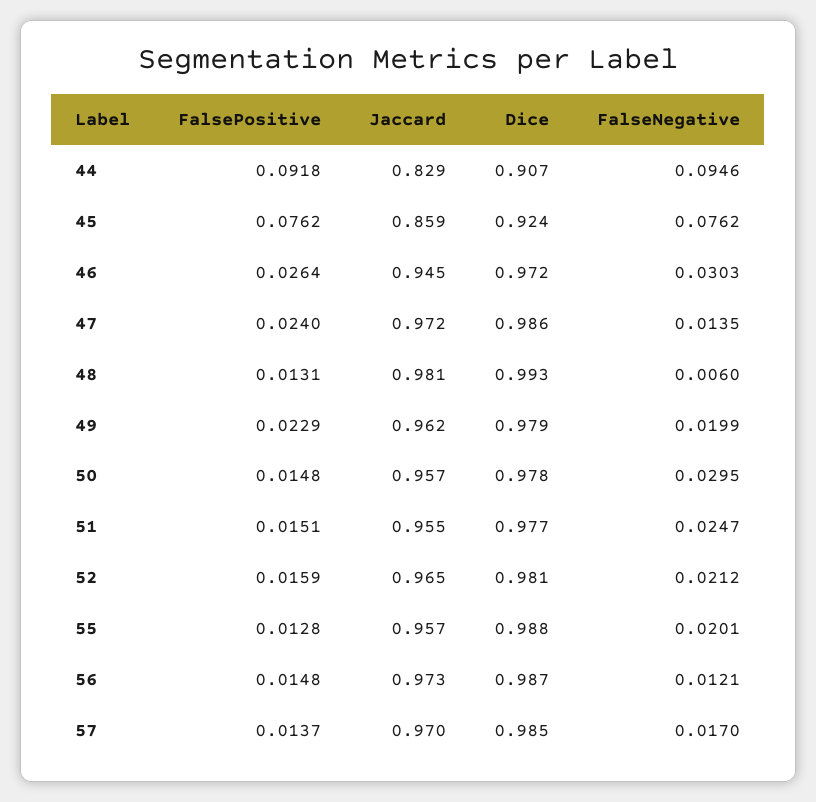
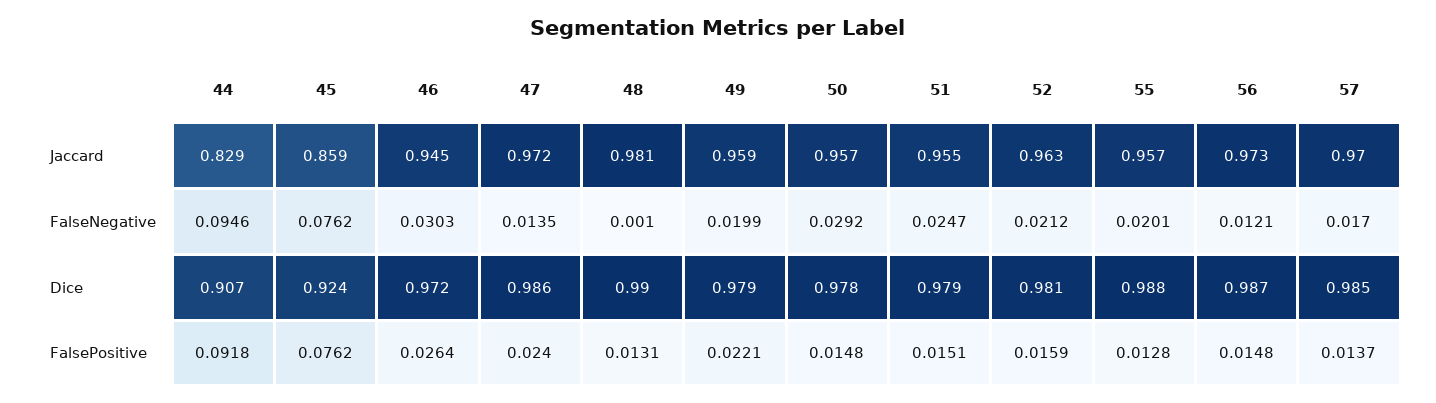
Dice, 48: 0.993 -> 0.99
FalseNegative, 48: 0.006 -> 0.001
FalsePositive, 49: 0.0229 -> 0.0221
Jaccard, 49: 0.962 -> 0.959
FalseNegative, 50: 0.0295 -> 0.0292
Dice, 51: 0.977 -> 0.979
Jaccard, 52: 0.965 -> 0.963

